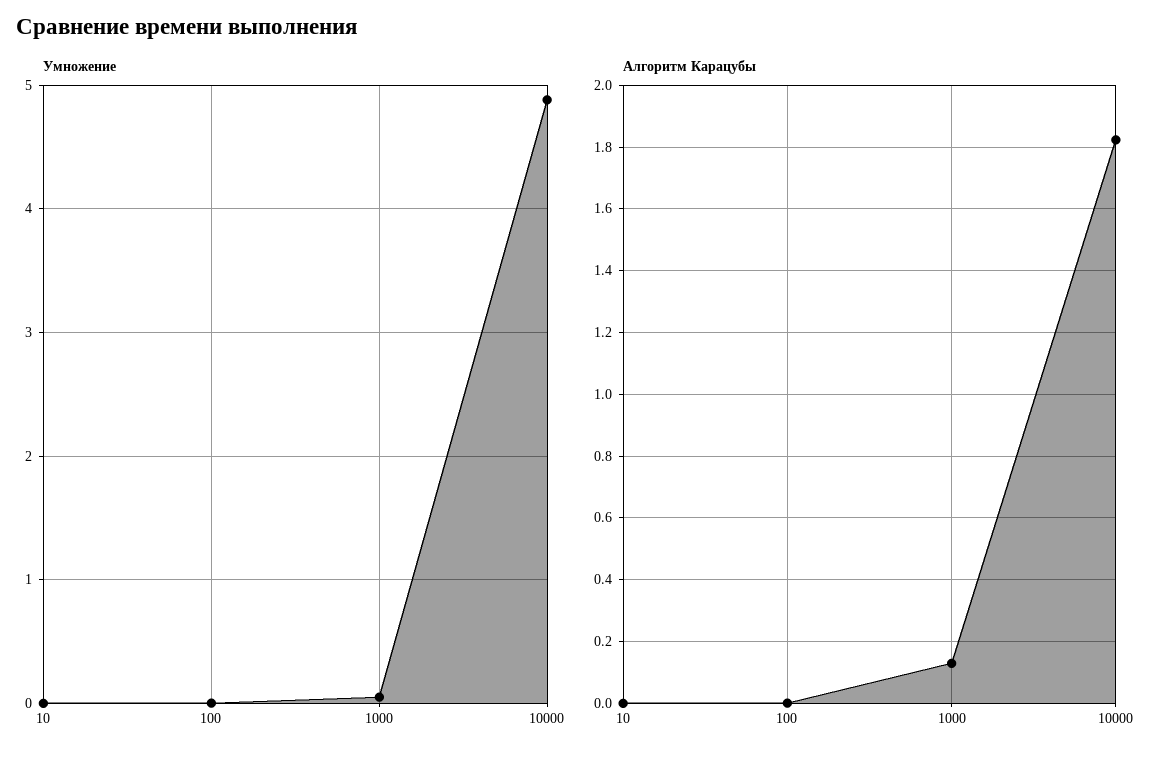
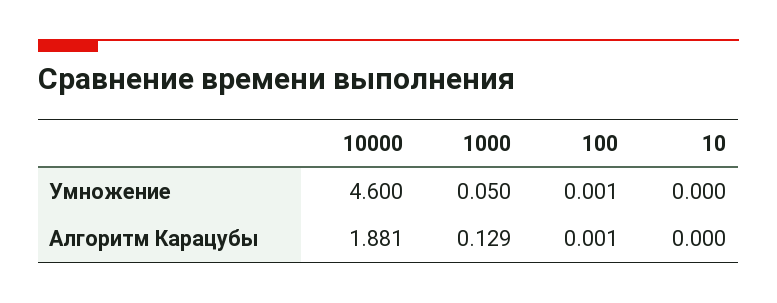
Умножение, 10000: 4.9 -> 4.6
Алгоритм Карацубы, 10000: 1.82 -> 1.881

